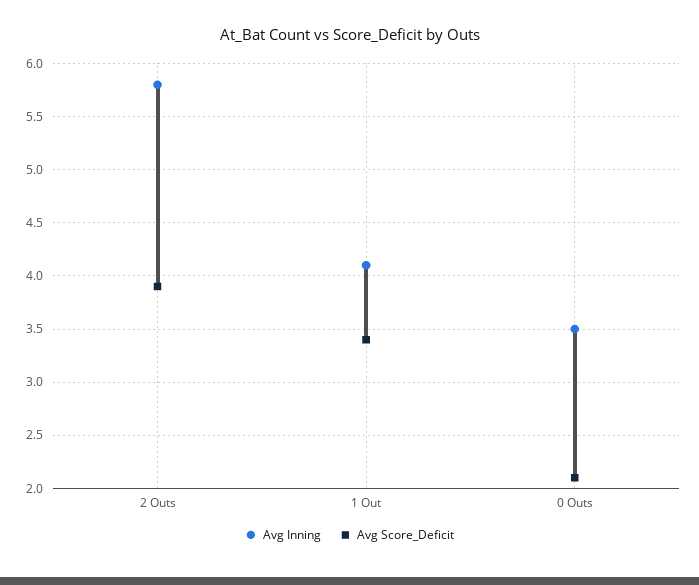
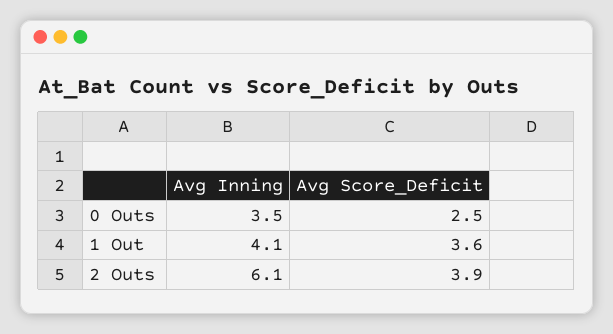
Avg Inning, 2 Outs: 5.8 -> 6.1
Avg Score_Deficit, 1 Out: 3.4 -> 3.6
Avg Score_Deficit, 0 Outs: 2.1 -> 2.5

